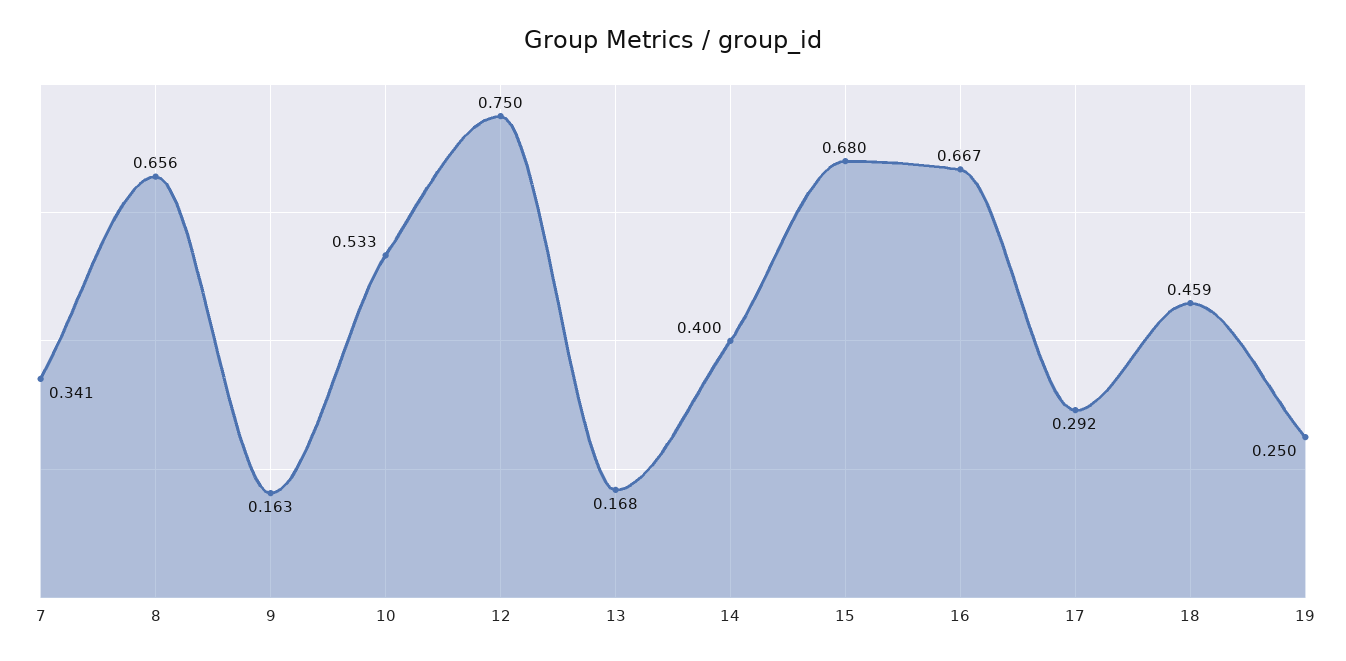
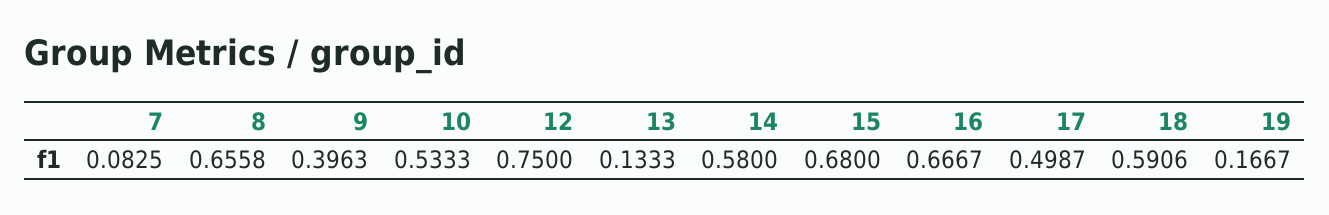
7: 0.341 -> 0.0825
9: 0.163 -> 0.3963
13: 0.168 -> 0.1333
14: 0.4 -> 0.58
17: 0.292 -> 0.4987
18: 0.459 -> 0.5906
19: 0.25 -> 0.1667

